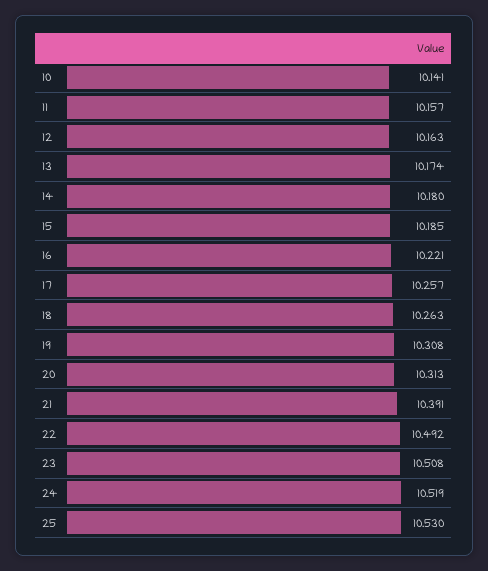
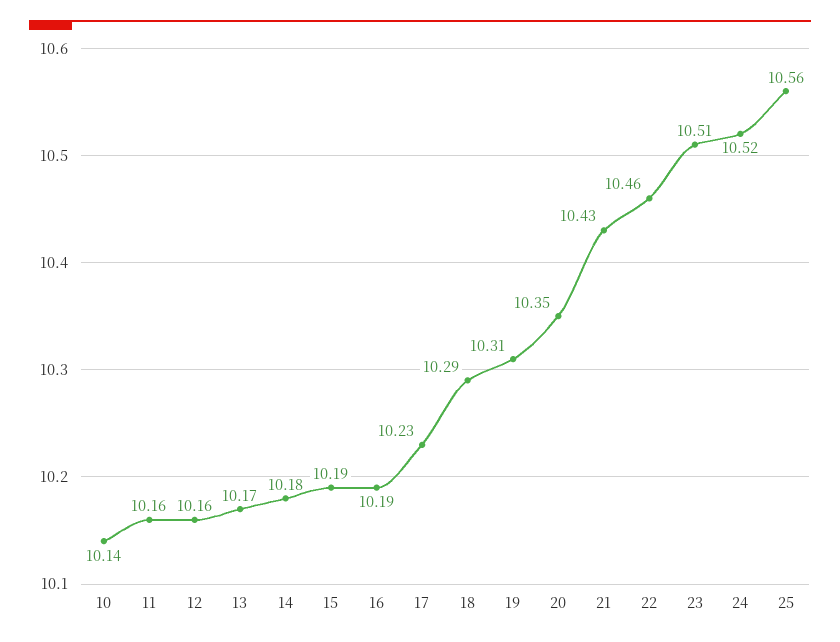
16: 10.221 -> 10.19
17: 10.257 -> 10.23
18: 10.263 -> 10.29
20: 10.313 -> 10.35
21: 10.391 -> 10.43
22: 10.492 -> 10.46
25: 10.53 -> 10.56

